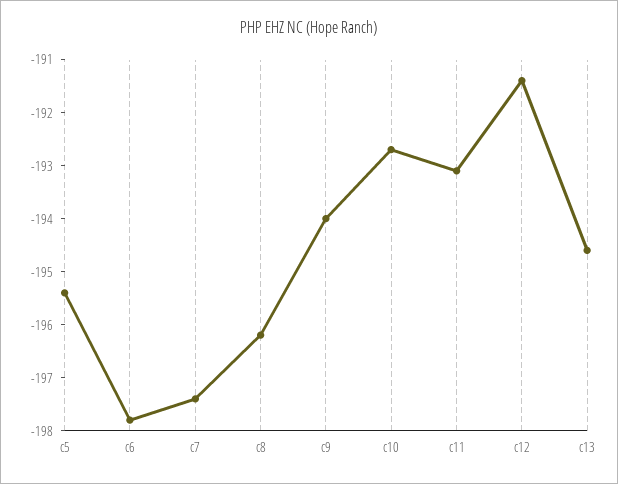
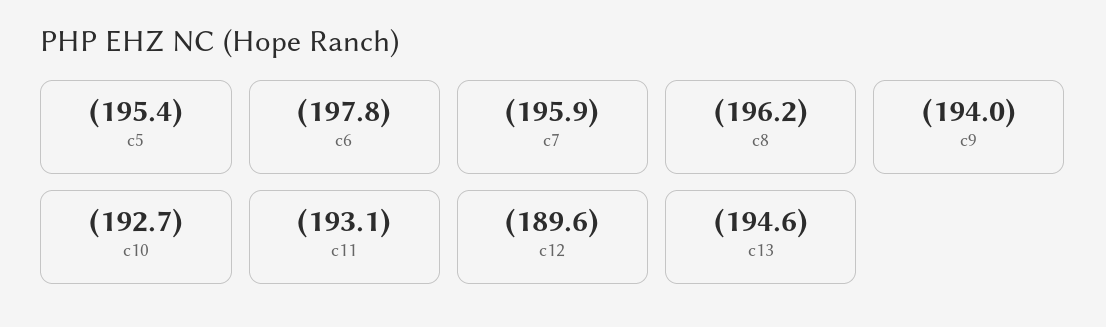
c7: -197.5 -> -195.9
c12: -191.5 -> -189.6

